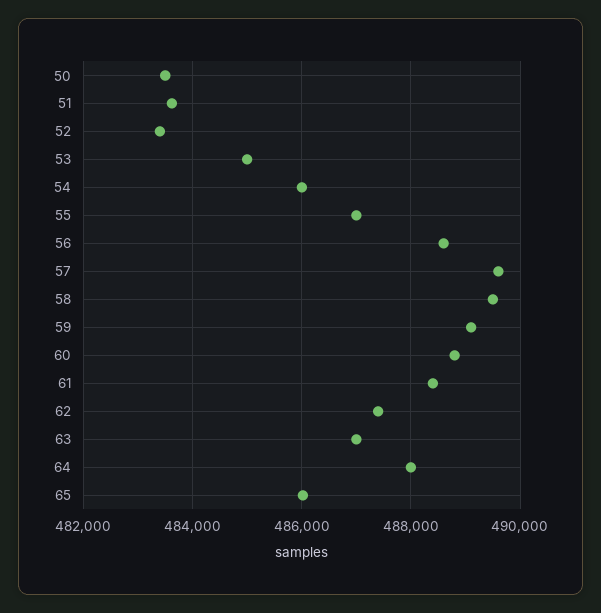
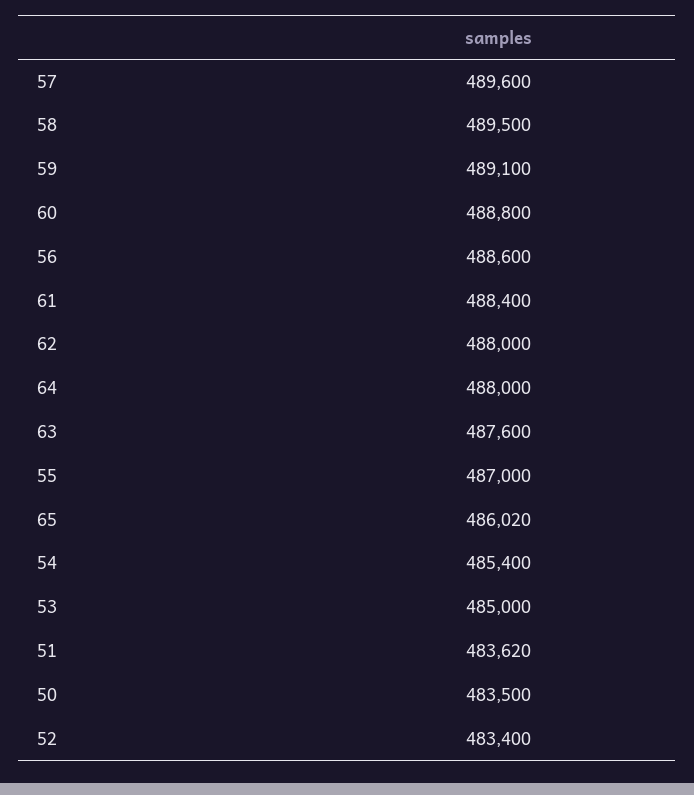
54: 486000 -> 485400
62: 487400 -> 488000
63: 487000 -> 487600

